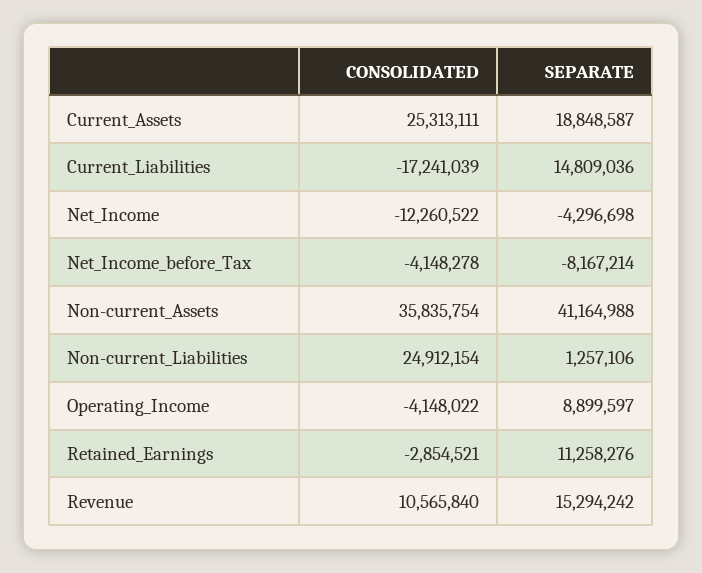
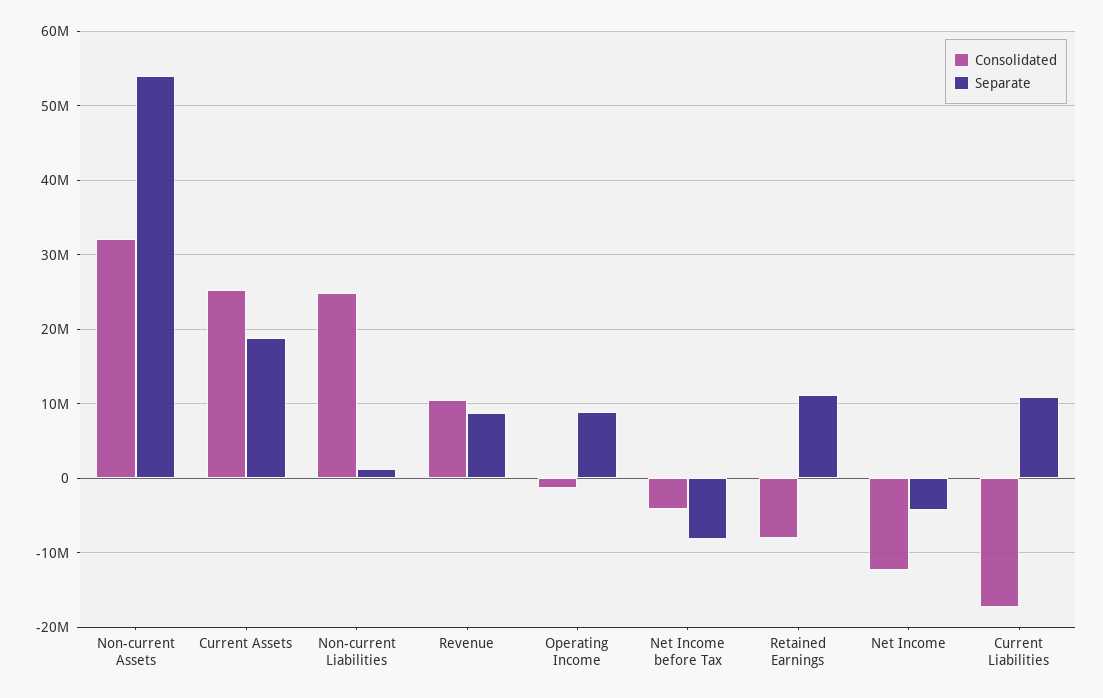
SEPARATE, Current_Liabilities: 14809036 -> 11000000
CONSOLIDATED, Non-current_Assets: 35835754 -> 32000000
SEPARATE, Non-current_Assets: 41164988 -> 54000000
CONSOLIDATED, Operating_Income: -4148022 -> -1000000
CONSOLIDATED, Retained_Earnings: -2854521 -> -8000000
SEPARATE, Revenue: 15294242 -> 9000000

